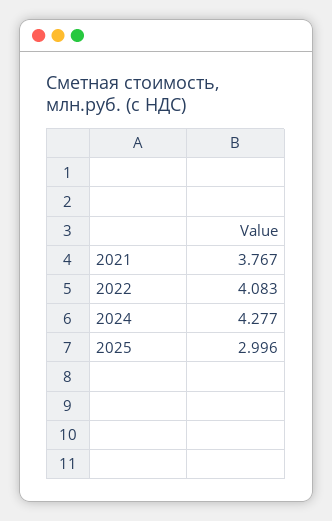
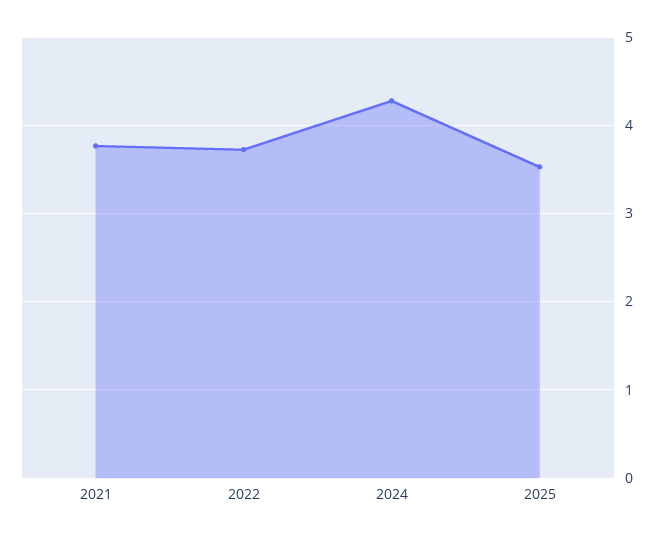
2022: 4.083 -> 3.7
2025: 2.996 -> 3.5

